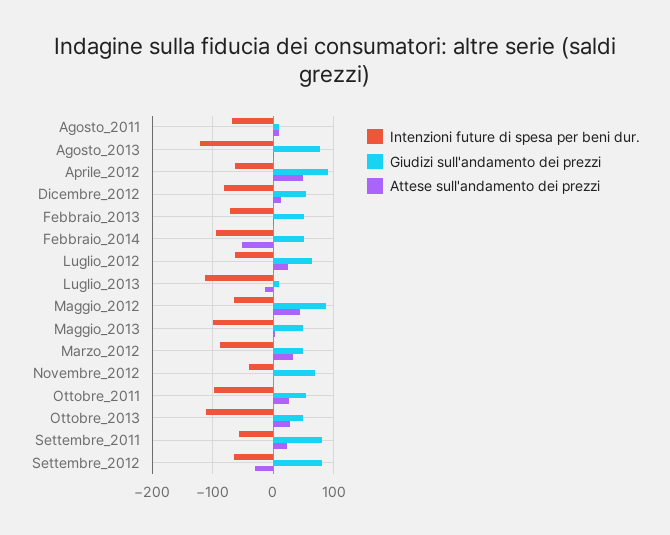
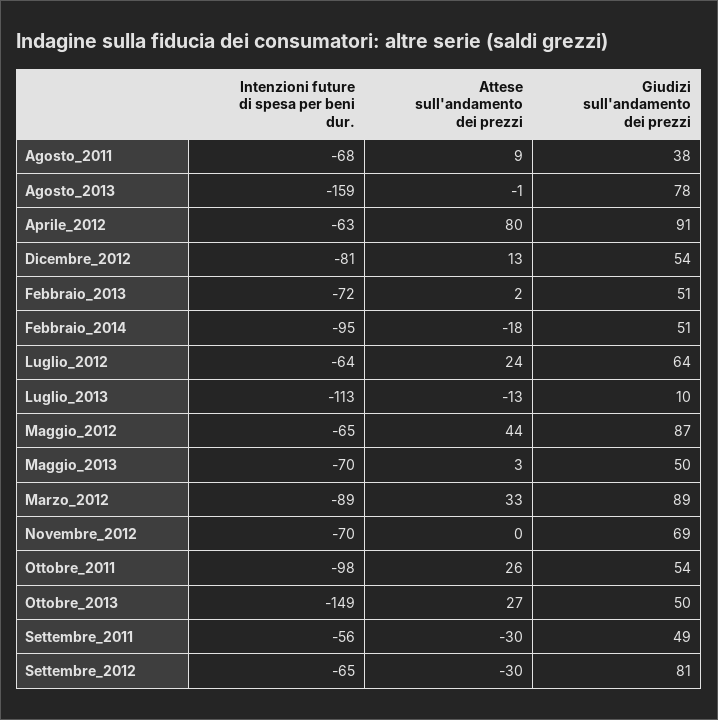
Giudizi sull'andamento dei prezzi, Agosto_2011: 10 -> 38
Intenzioni future di spesa per beni dur., Agosto_2013: -120 -> -159
Attese sull'andamento dei prezzi, Aprile_2012: 50 -> 80
Attese sull'andamento dei prezzi, Febbraio_2014: -50 -> -18
Intenzioni future di spesa per beni dur., Maggio_2013: -100 -> -70
Giudizi sull'andamento dei prezzi, Marzo_2012: 50 -> 89
Intenzioni future di spesa per beni dur., Novembre_2012: -40 -> -70
Intenzioni future di spesa per beni dur., Ottobre_2013: -110 -> -149
Giudizi sull'andamento dei prezzi, Settembre_2011: 80 -> 49
Attese sull'andamento dei prezzi, Settembre_2011: 20 -> -30

